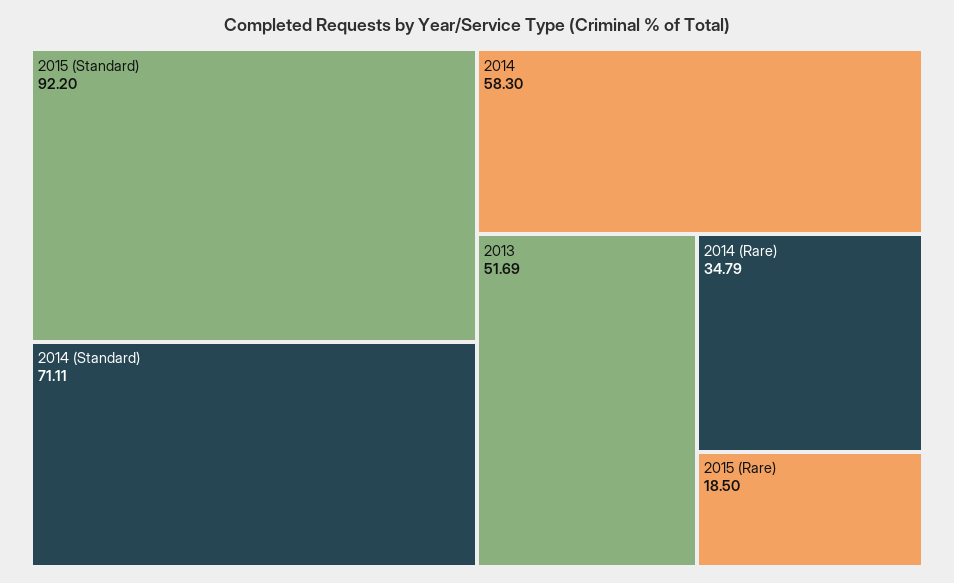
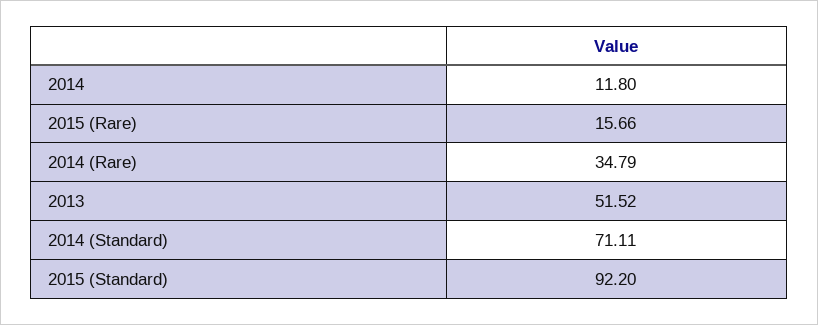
2014: 58.3 -> 11.8
2013: 51.69 -> 51.52
2015 (Rare): 18.5 -> 15.66

